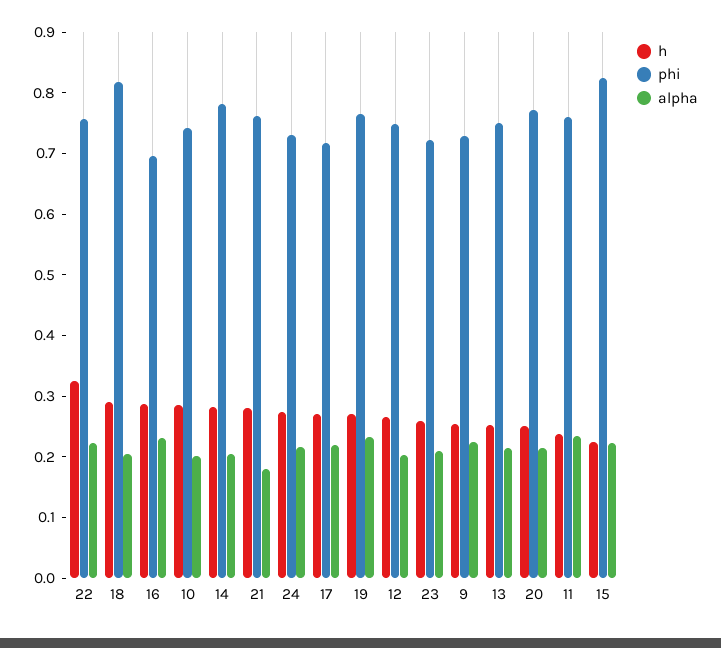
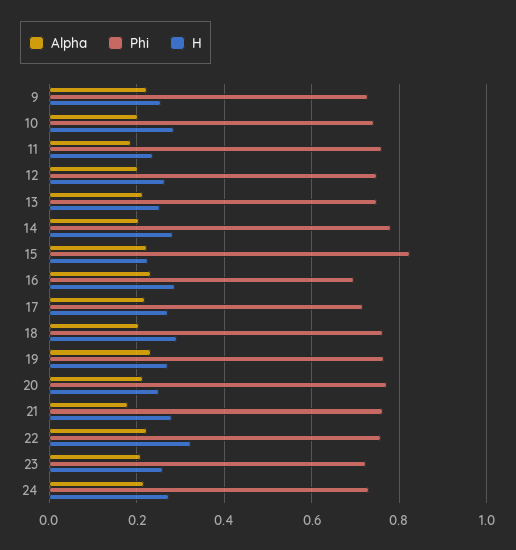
phi, 18: 0.82 -> 0.76
alpha, 11: 0.24 -> 0.18

